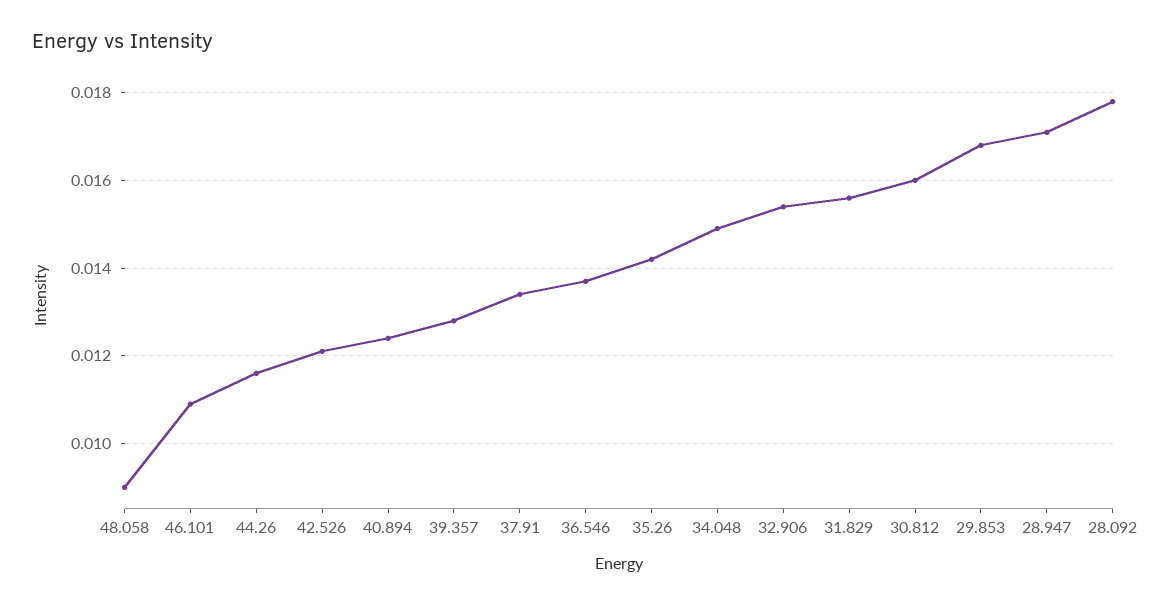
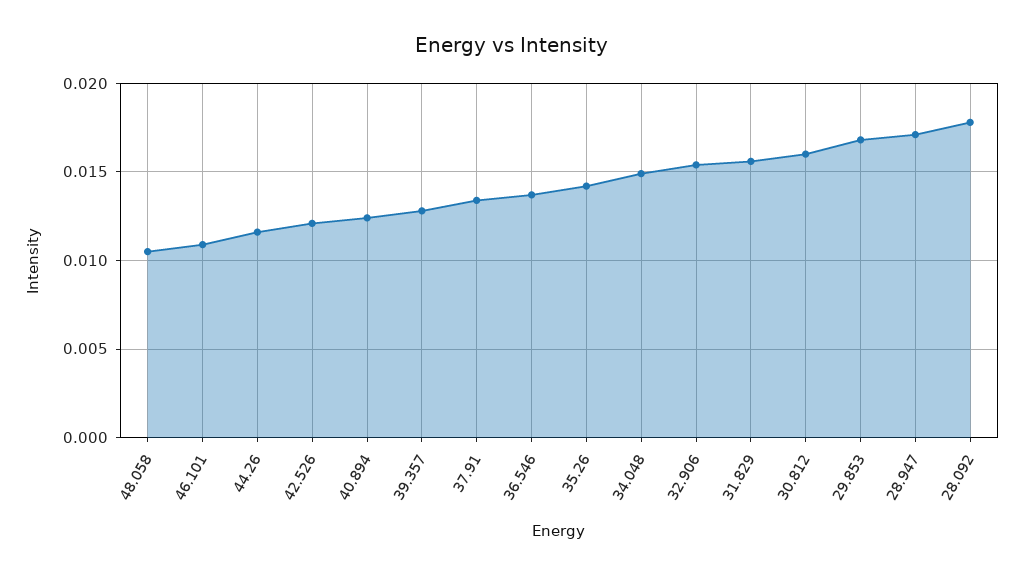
48.058: 0.009 -> 0.0105

